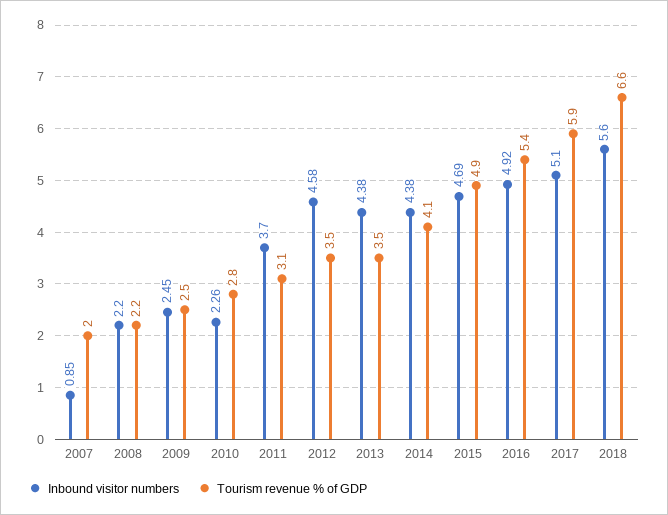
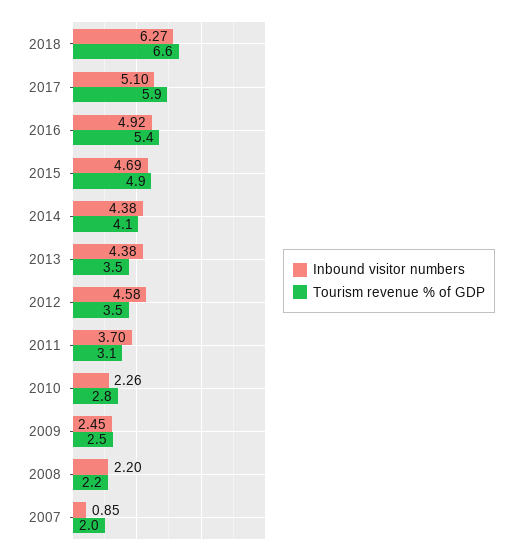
Inbound visitor numbers, 2018: 5.6 -> 6.27

